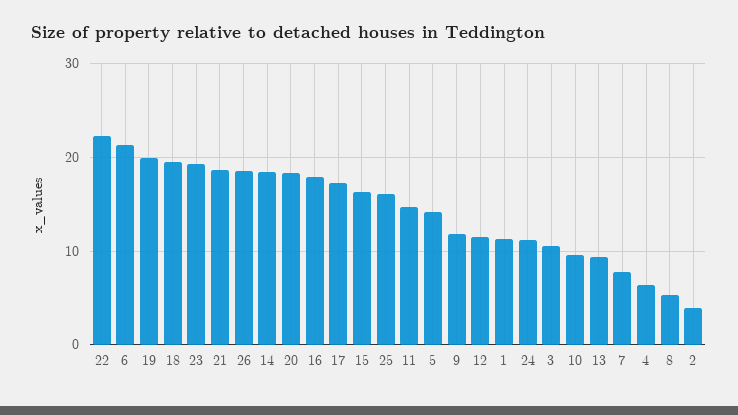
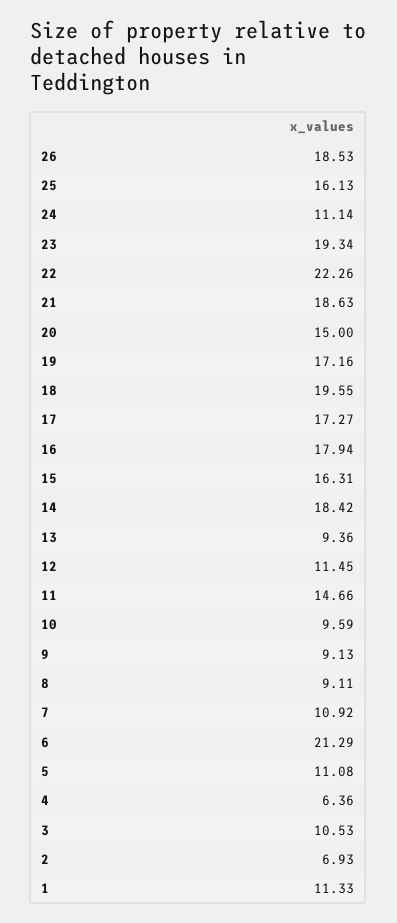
19: 20 -> 17.16
20: 18 -> 15
5: 14 -> 11.08
9: 12 -> 9.13
7: 8 -> 10.92
8: 5 -> 9.11
2: 4 -> 6.93

